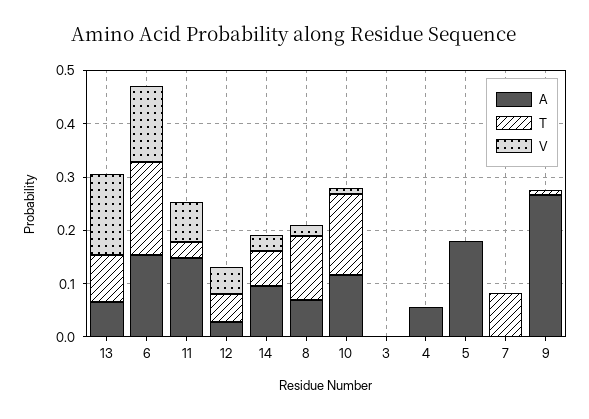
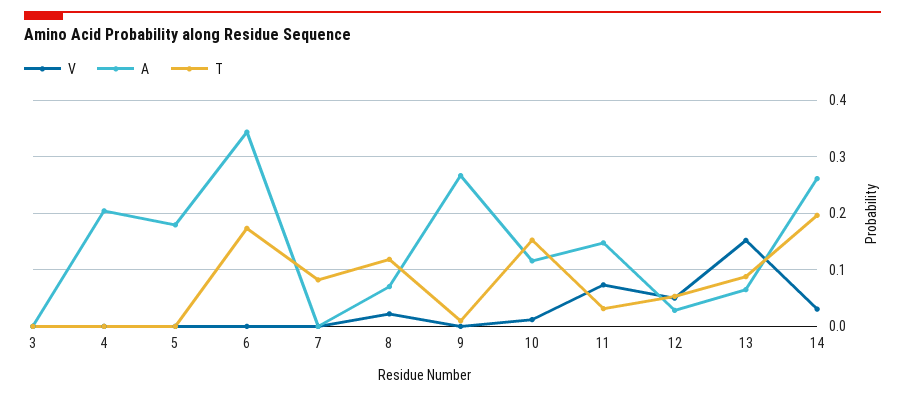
A, 6: 0.16 -> 0.34
V, 6: 0.14 -> 0
A, 14: 0.1 -> 0.26
T, 14: 0.06 -> 0.2
A, 4: 0.06 -> 0.2

